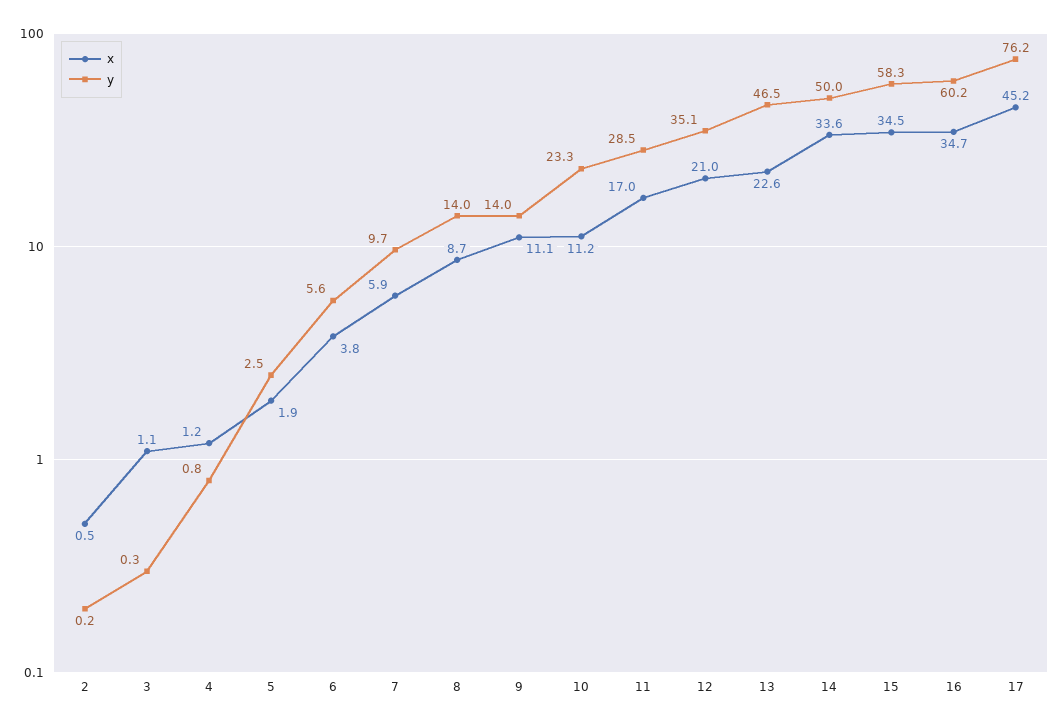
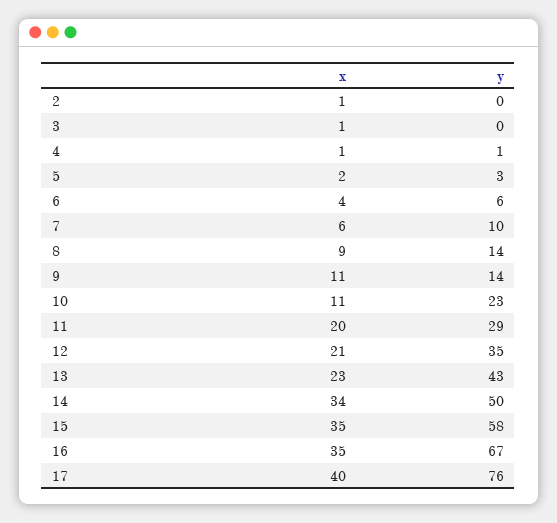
x, 11: 17 -> 20
y, 13: 46.5 -> 43
y, 16: 60.2 -> 67
x, 17: 45.2 -> 40

